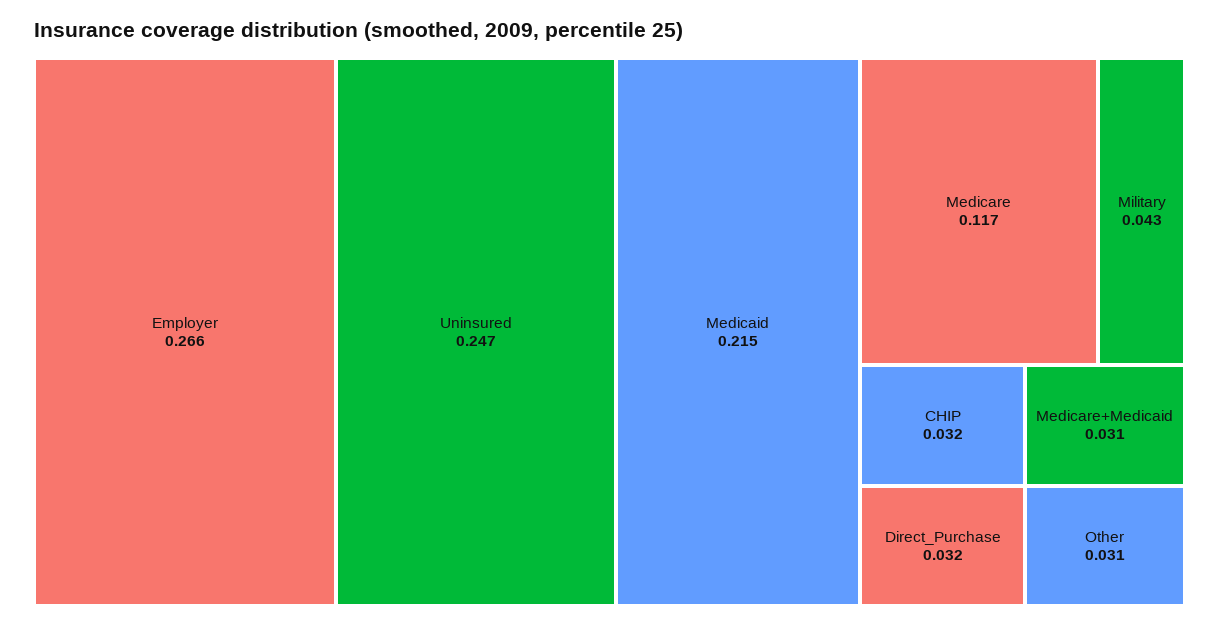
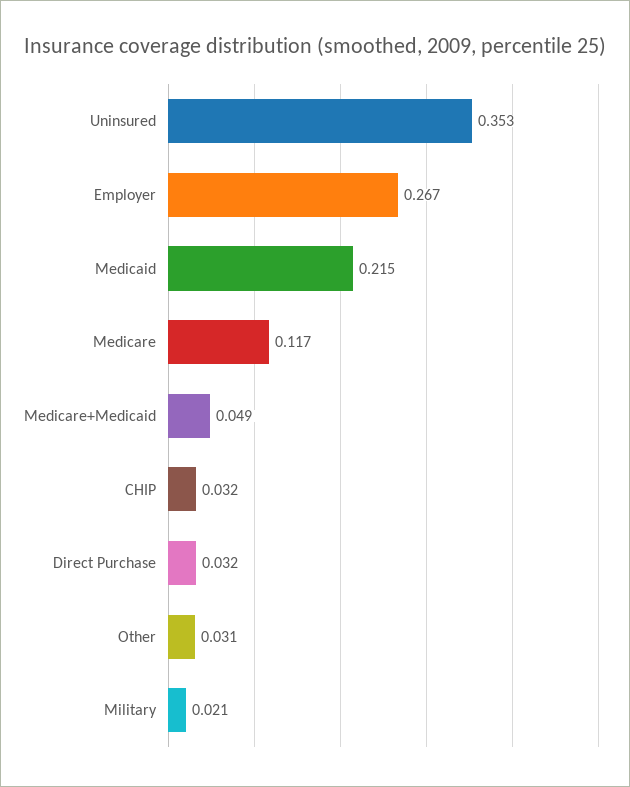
Employer: 0.266 -> 0.267
Uninsured: 0.247 -> 0.353
Military: 0.043 -> 0.021
Medicare+Medicaid: 0.031 -> 0.049

